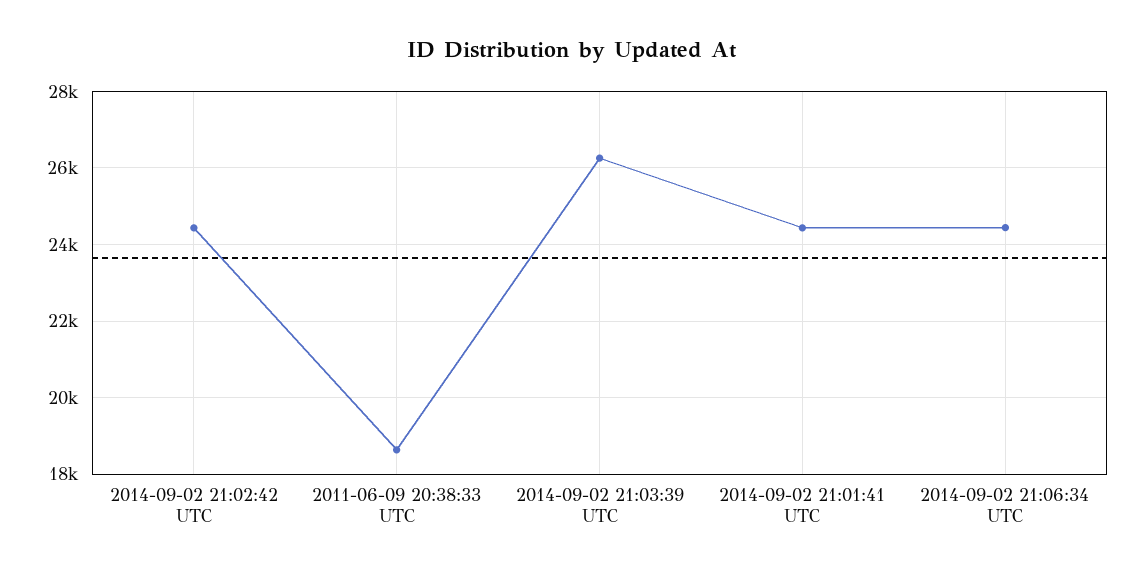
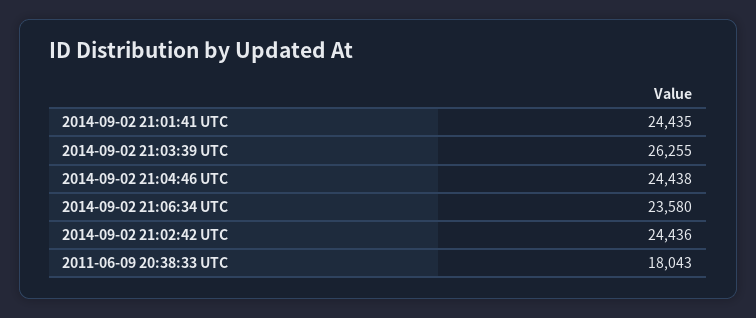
2011-06-09 20:38:33 UTC: 18600 -> 18043
2014-09-02 21:06:34 UTC: 24400 -> 23580
2014-09-02 21:04:46 UTC: none -> 24438

